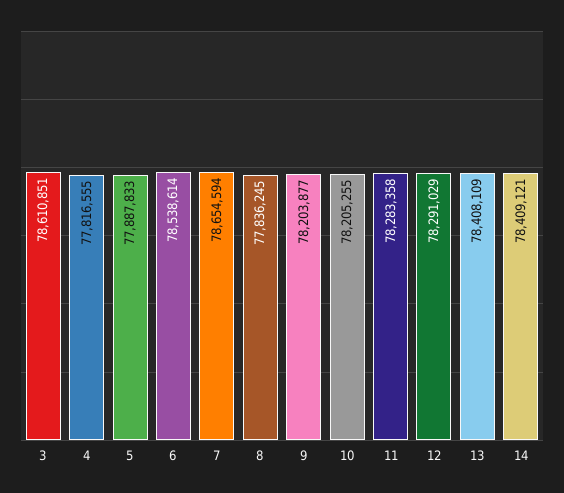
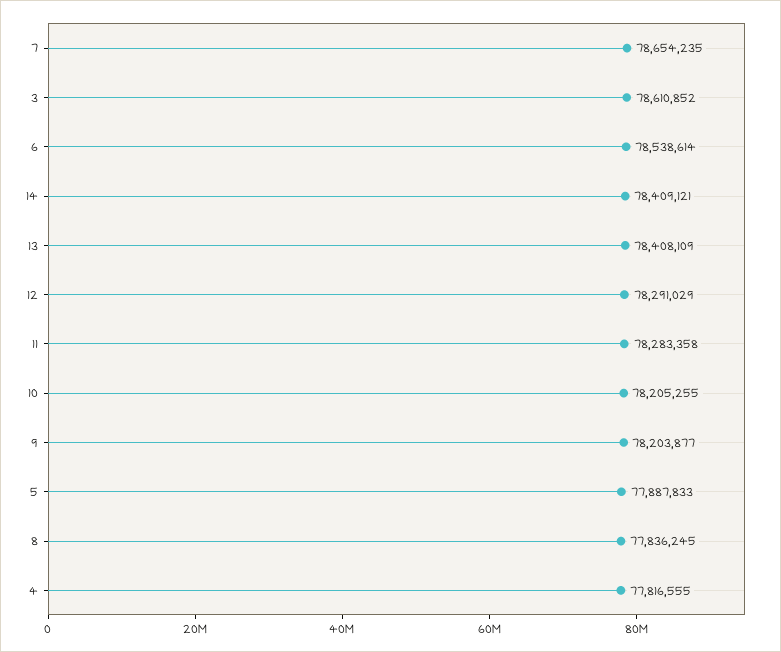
3: 78610851 -> 78610852
7: 78654594 -> 78654235

